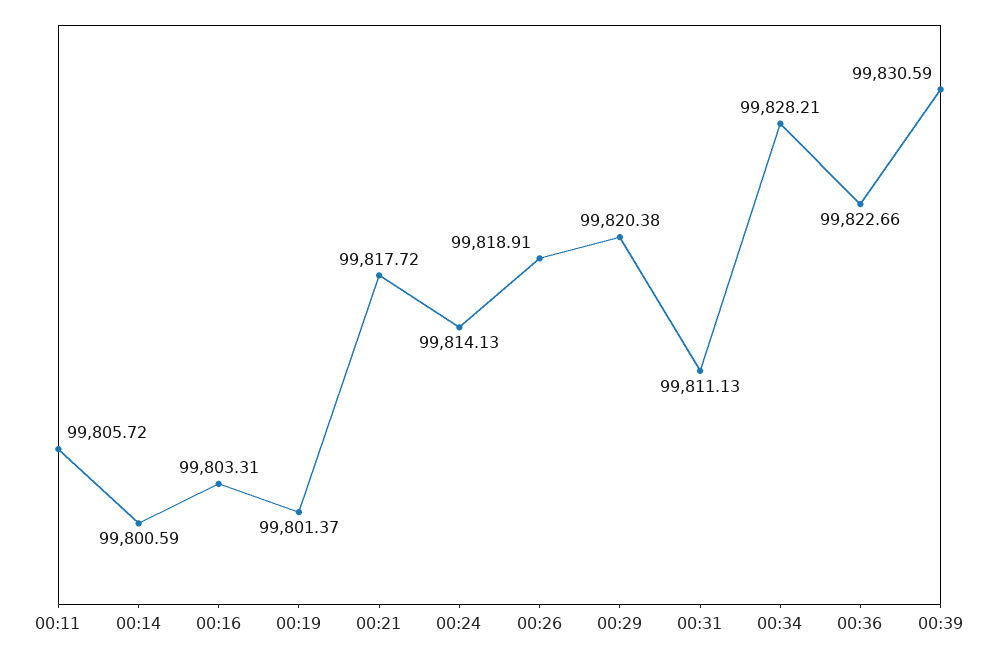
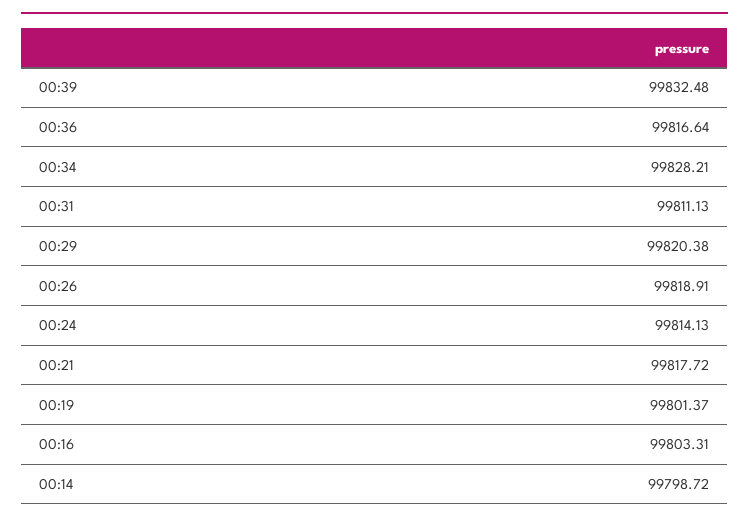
00:11: 99805.72 -> none
00:14: 99800.59 -> 99798.72
00:36: 99822.66 -> 99816.64
00:39: 99830.59 -> 99832.48

